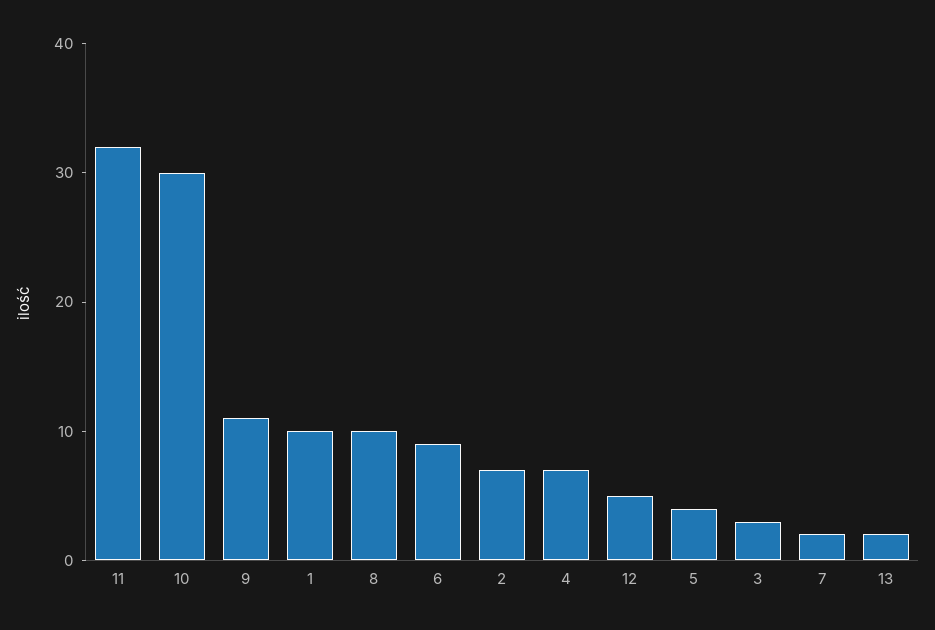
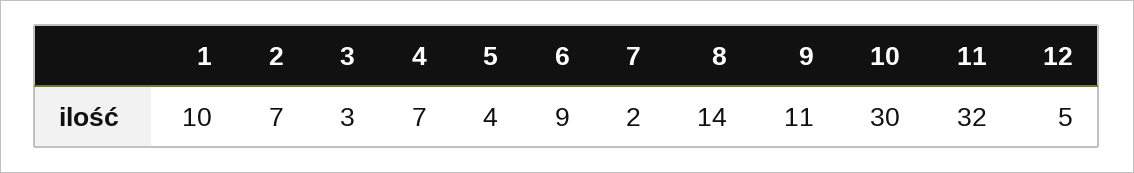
8: 10 -> 14
13: 2 -> none

